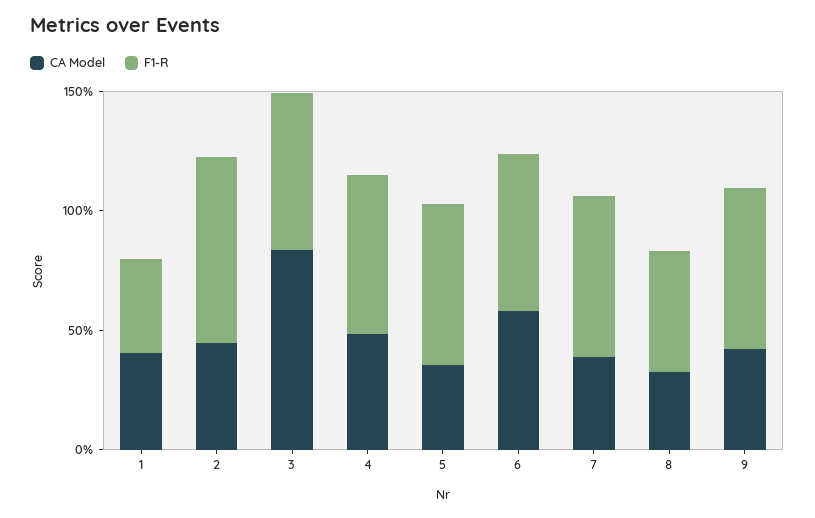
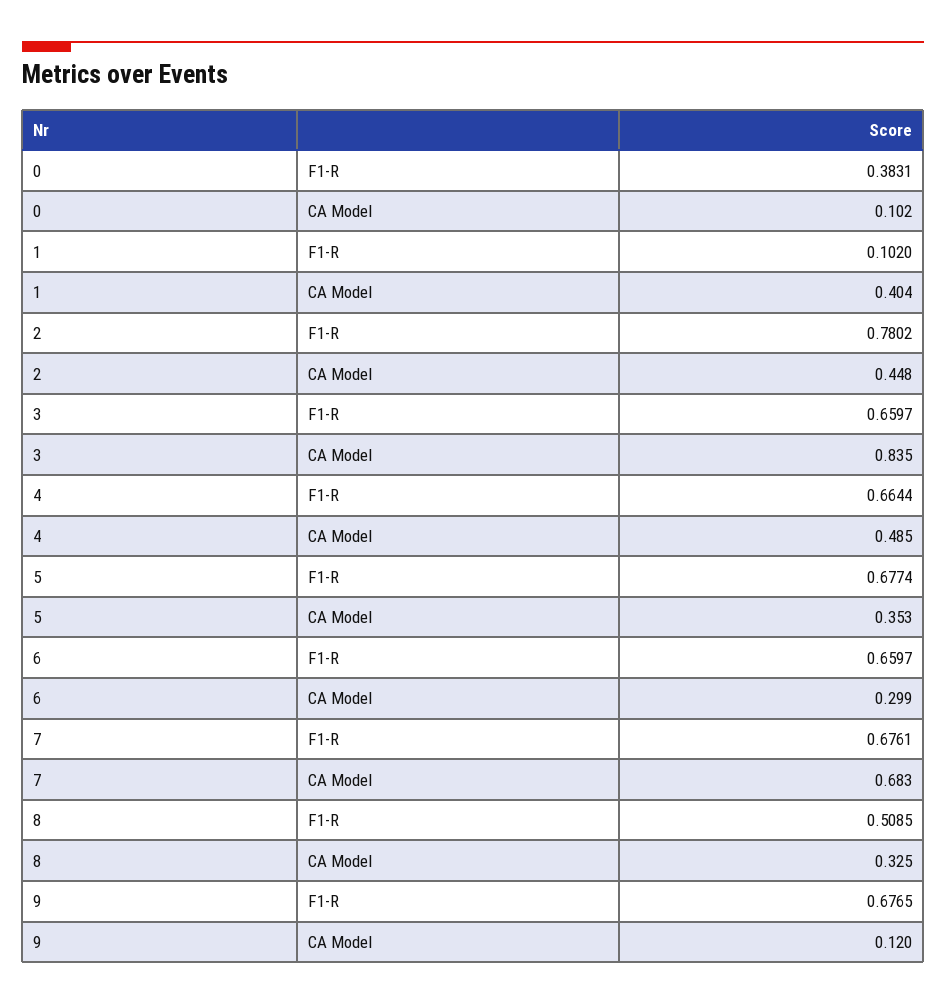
F1-R, 1: 0.4 -> 0.102
CA Model, 6: 0.6 -> 0.299
CA Model, 7: 0.4 -> 0.683
CA Model, 9: 0.4 -> 0.12
F1-R, 0: none -> 0.3831
CA Model, 0: none -> 0.102

